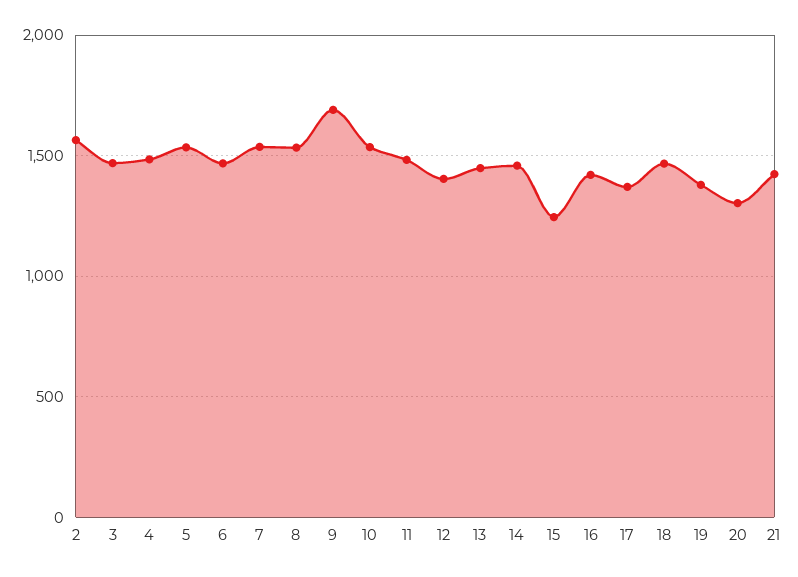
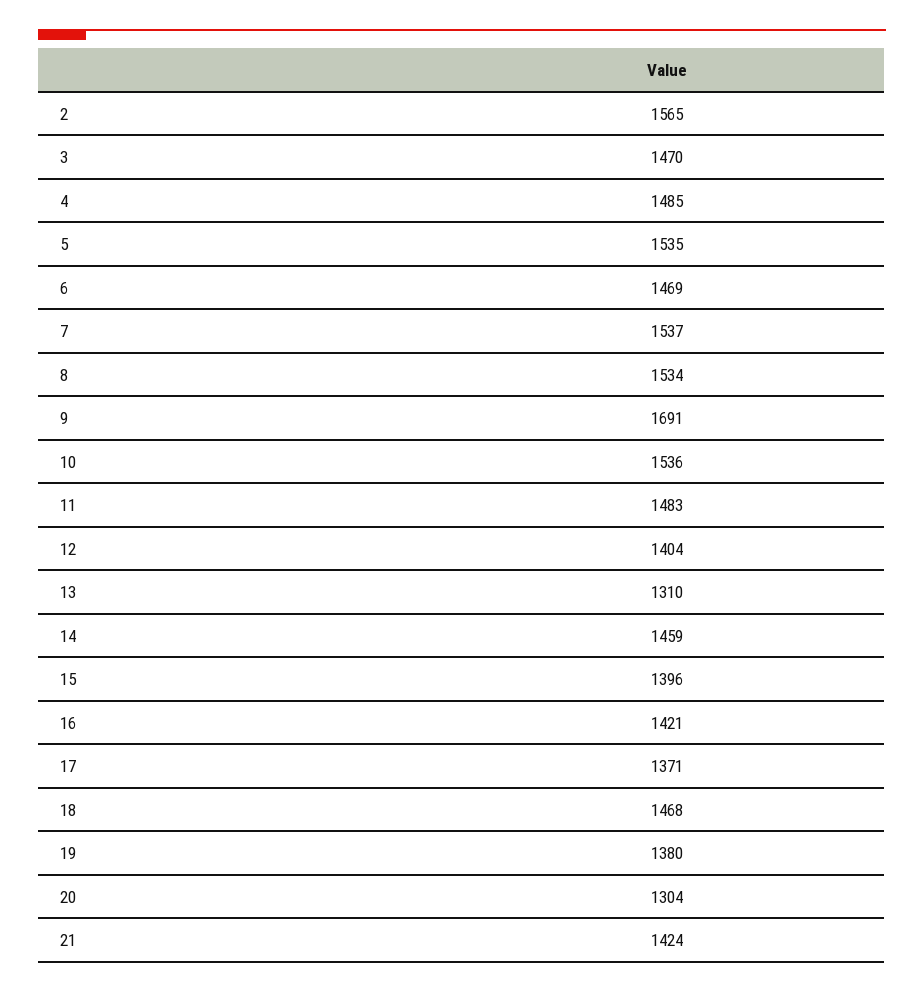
13: 1450 -> 1310
15: 1250 -> 1396

